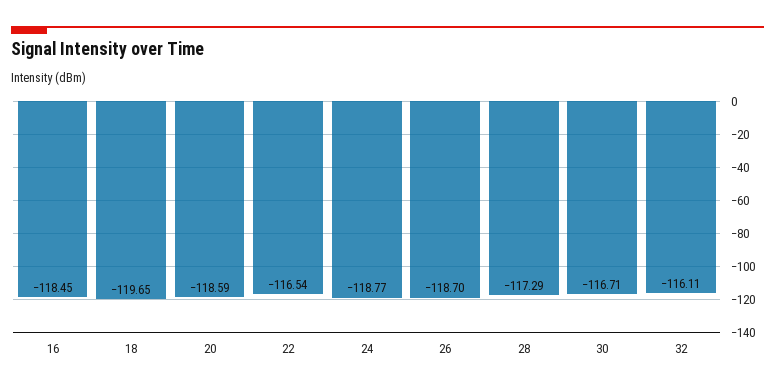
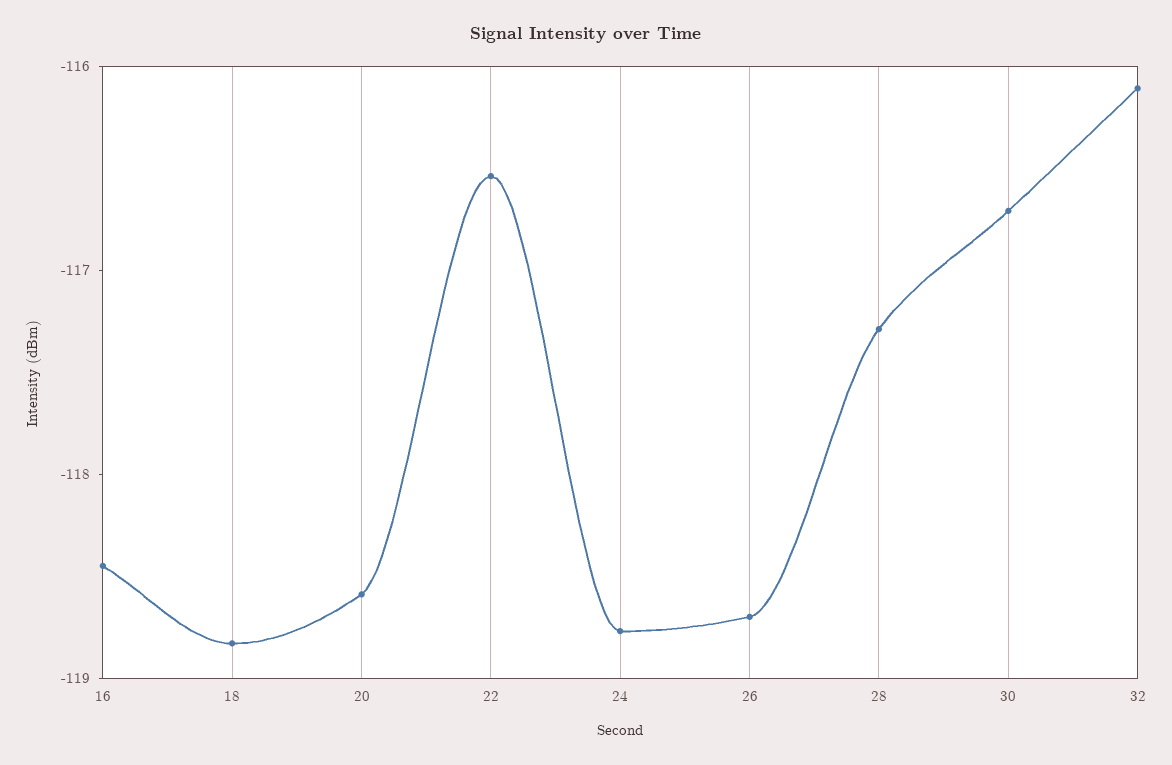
18: -119.65 -> -118.8

